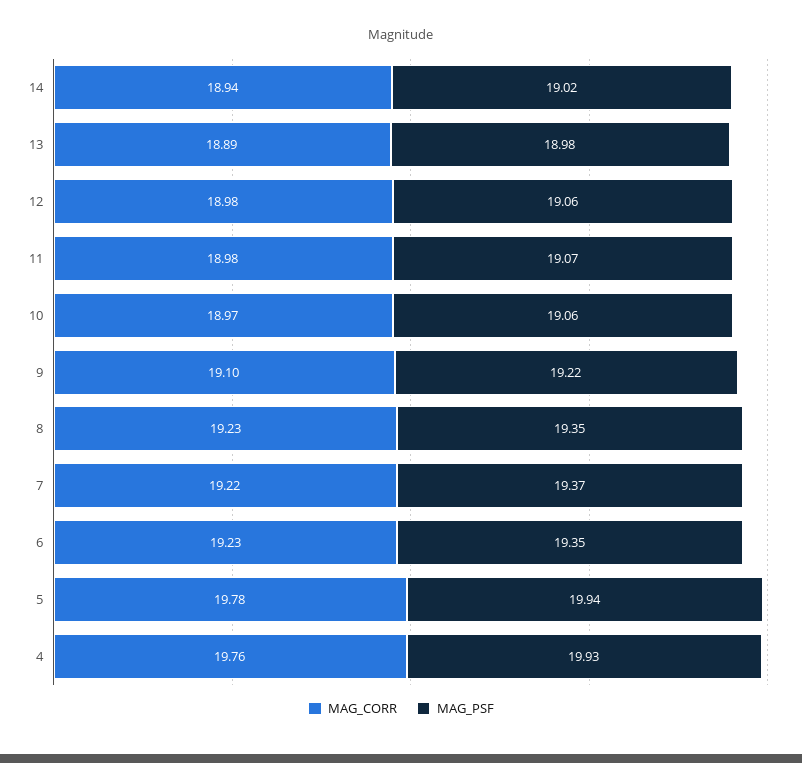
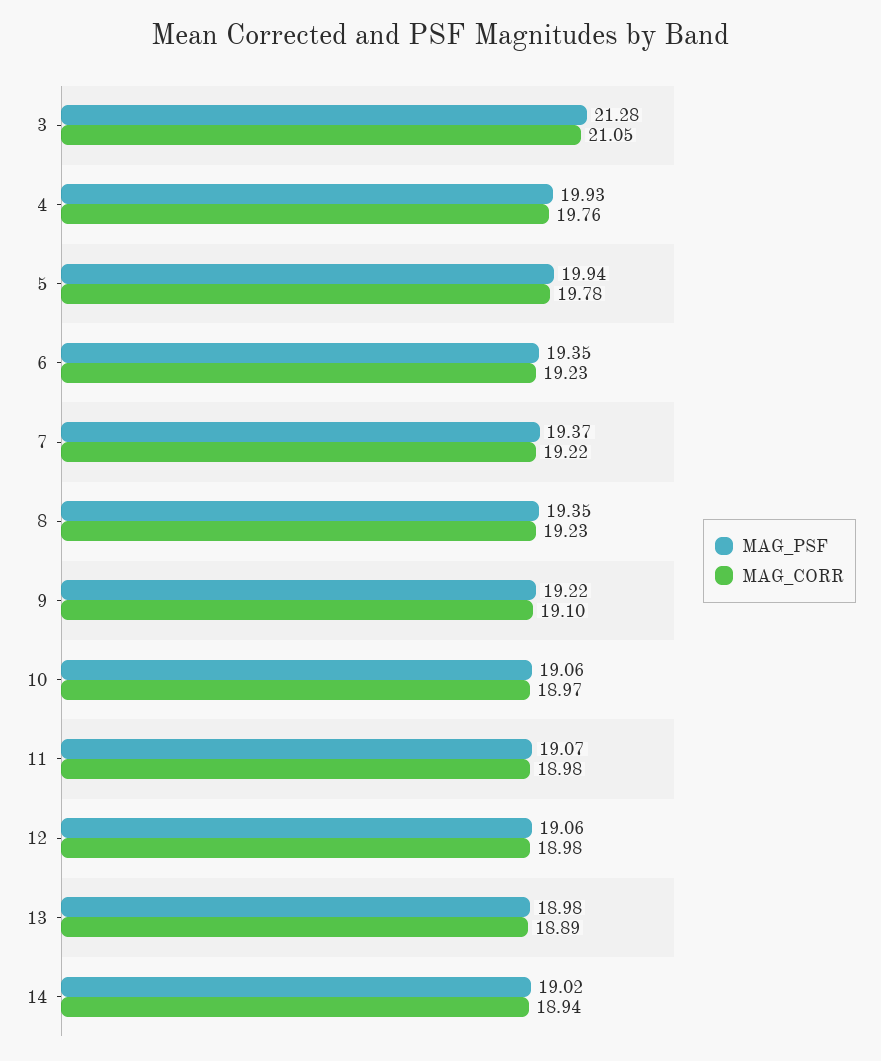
MAG_PSF, 3: none -> 21.28
MAG_CORR, 3: none -> 21.05

